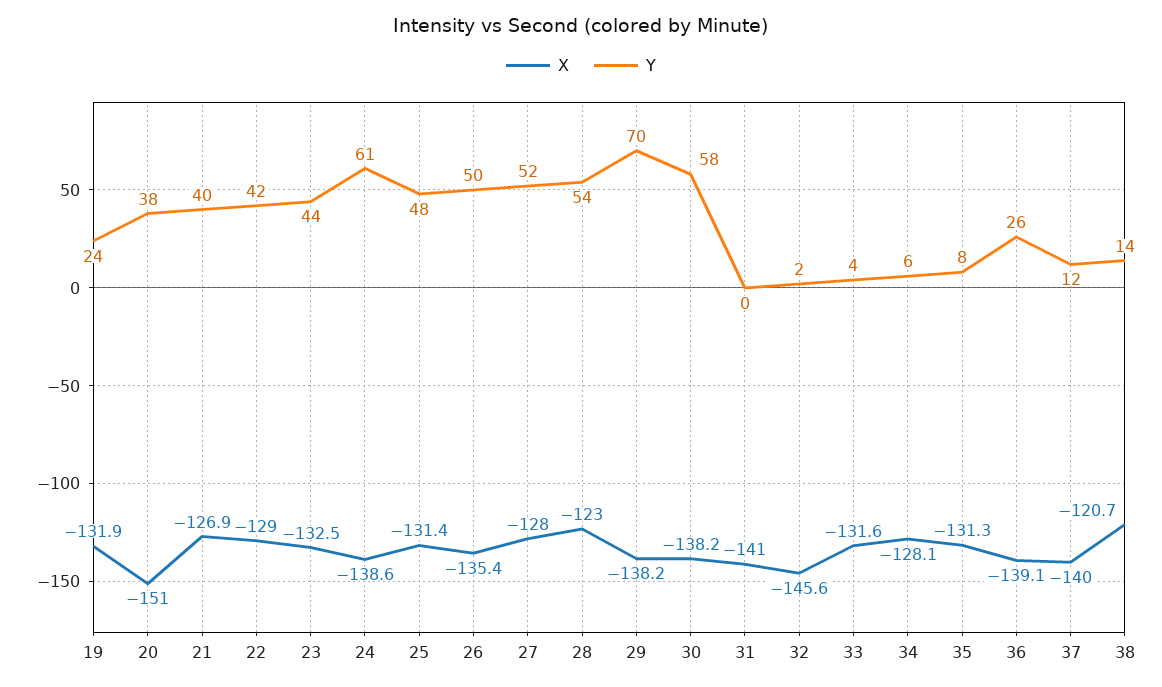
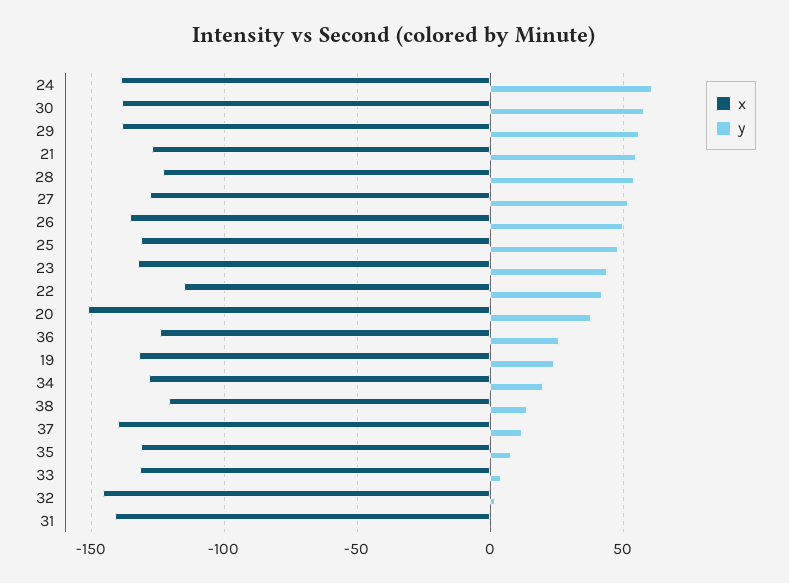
Y, 21: 40 -> 55
X, 22: -129 -> -115
Y, 29: 70 -> 55
Y, 34: 6 -> 20
X, 36: -139.1 -> -125

